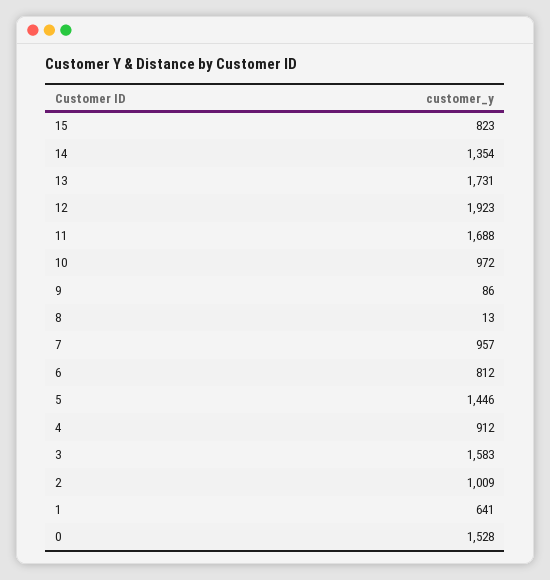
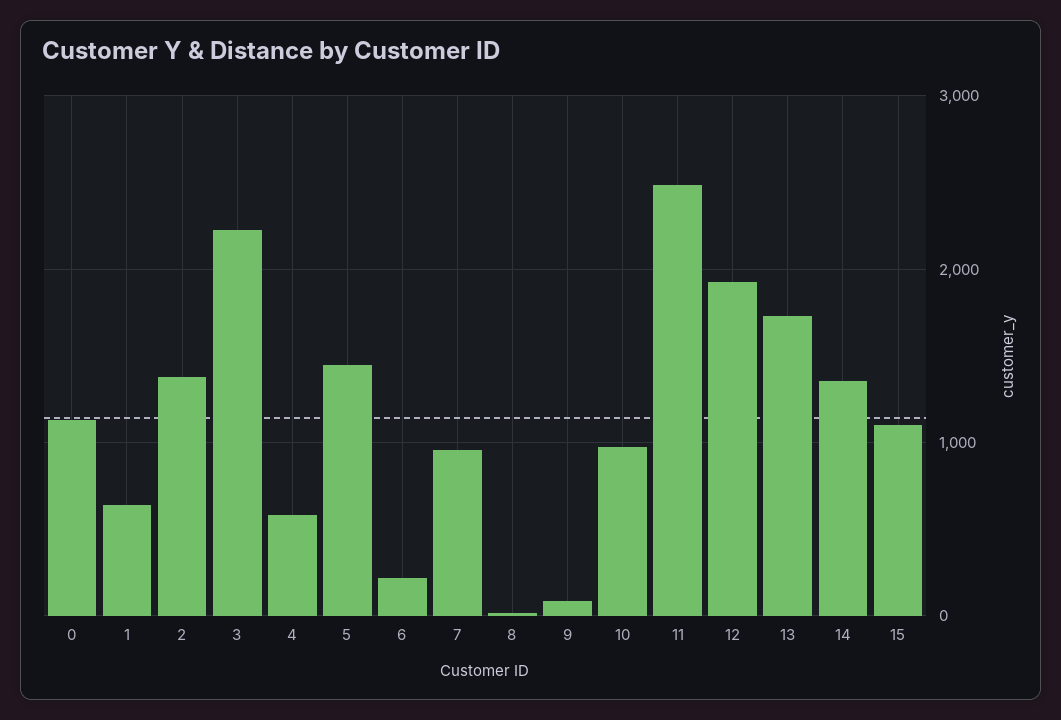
15: 823 -> 1100
11: 1688 -> 2500
6: 812 -> 200
4: 912 -> 600
3: 1583 -> 2200
2: 1009 -> 1400
0: 1528 -> 1100

